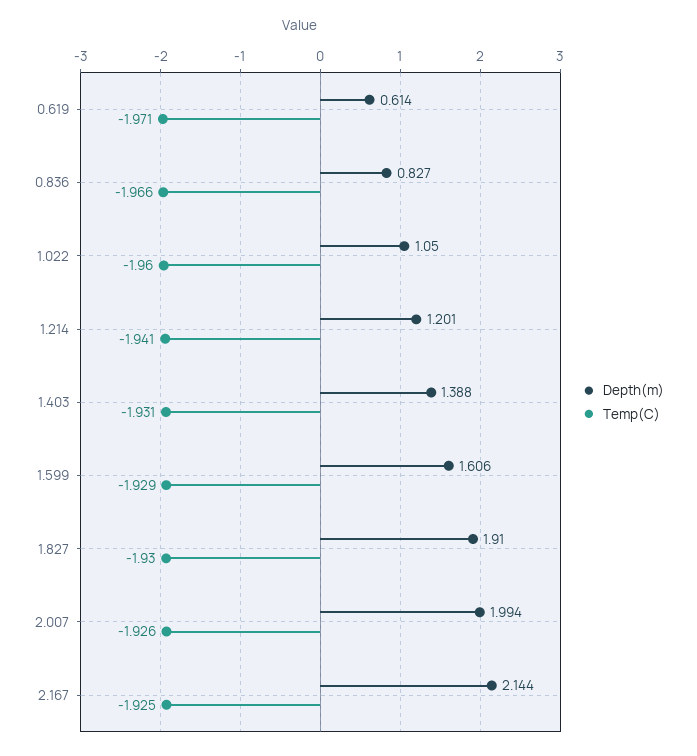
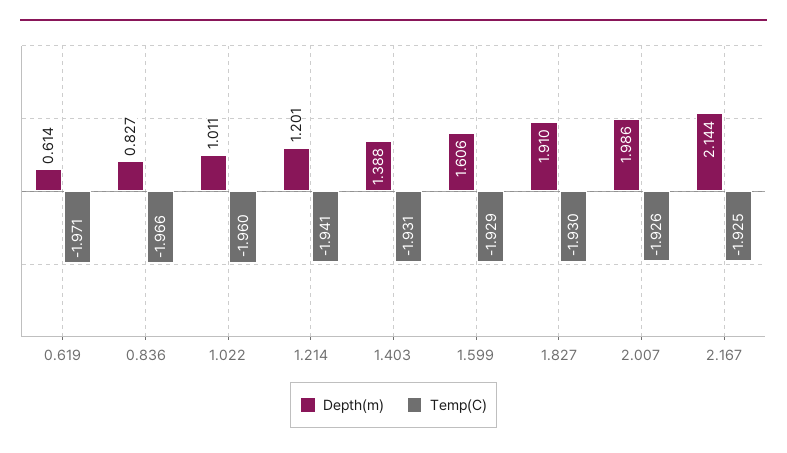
Depth(m), 1.022: 1.05 -> 1.011
Depth(m), 2.007: 1.994 -> 1.986

